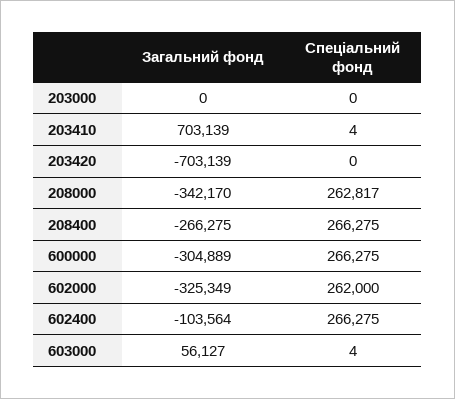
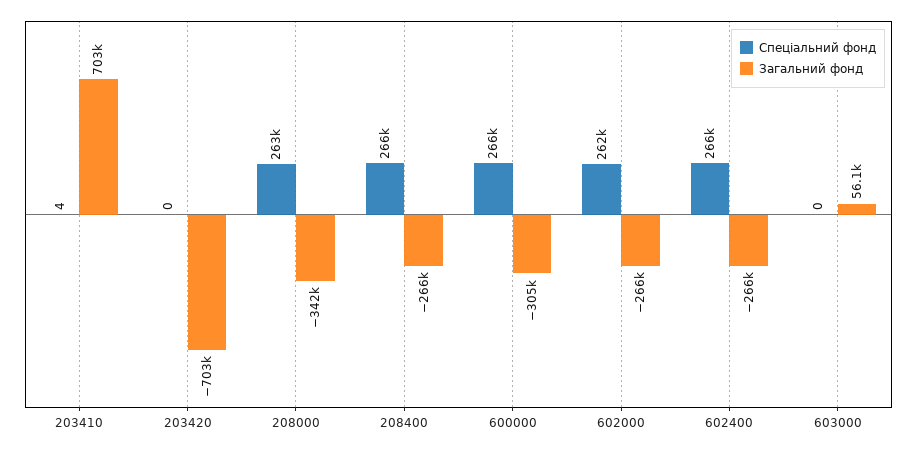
Загальний фонд, 203000: 0 -> none
Спеціальний фонд, 203000: 0 -> none
Загальний фонд, 602000: -325349 -> -266000
Загальний фонд, 602400: -103564 -> -266000
Спеціальний фонд, 603000: 4 -> 0

